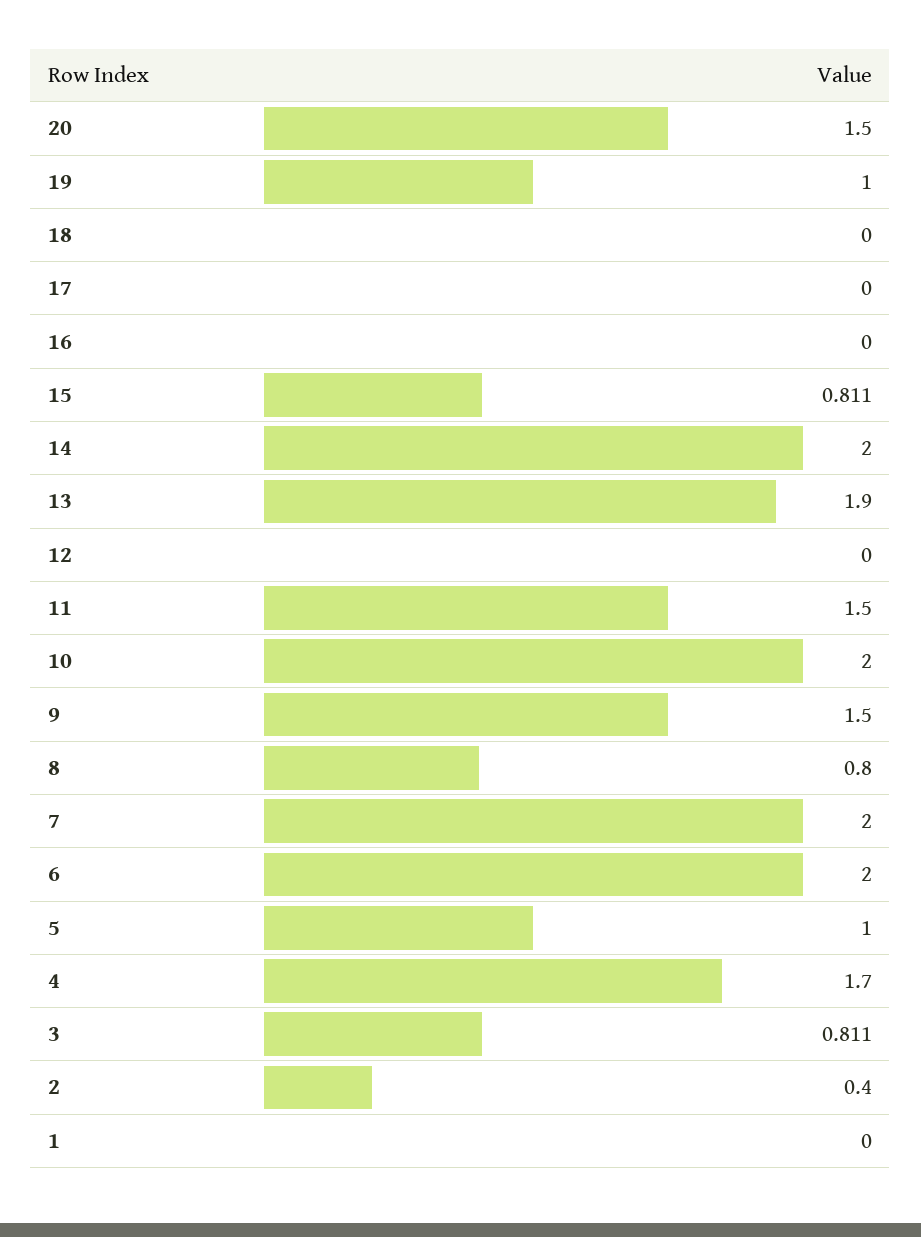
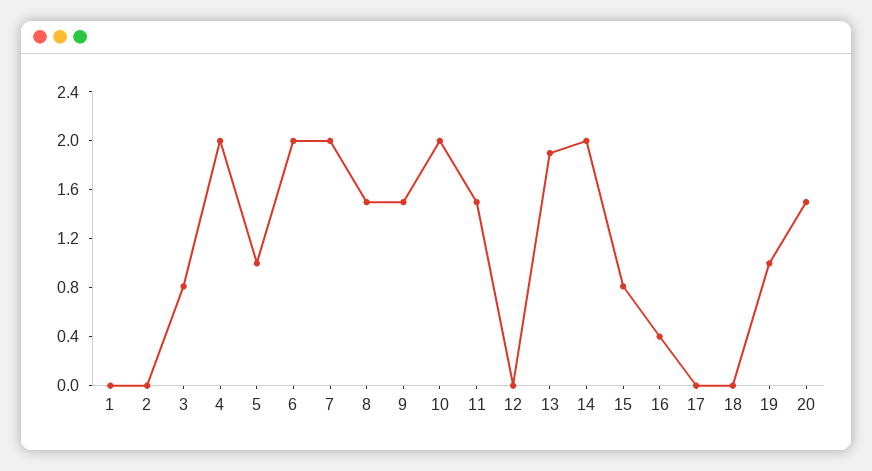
16: 0 -> 0.4
8: 0.8 -> 1.5
4: 1.7 -> 2
2: 0.4 -> 0

